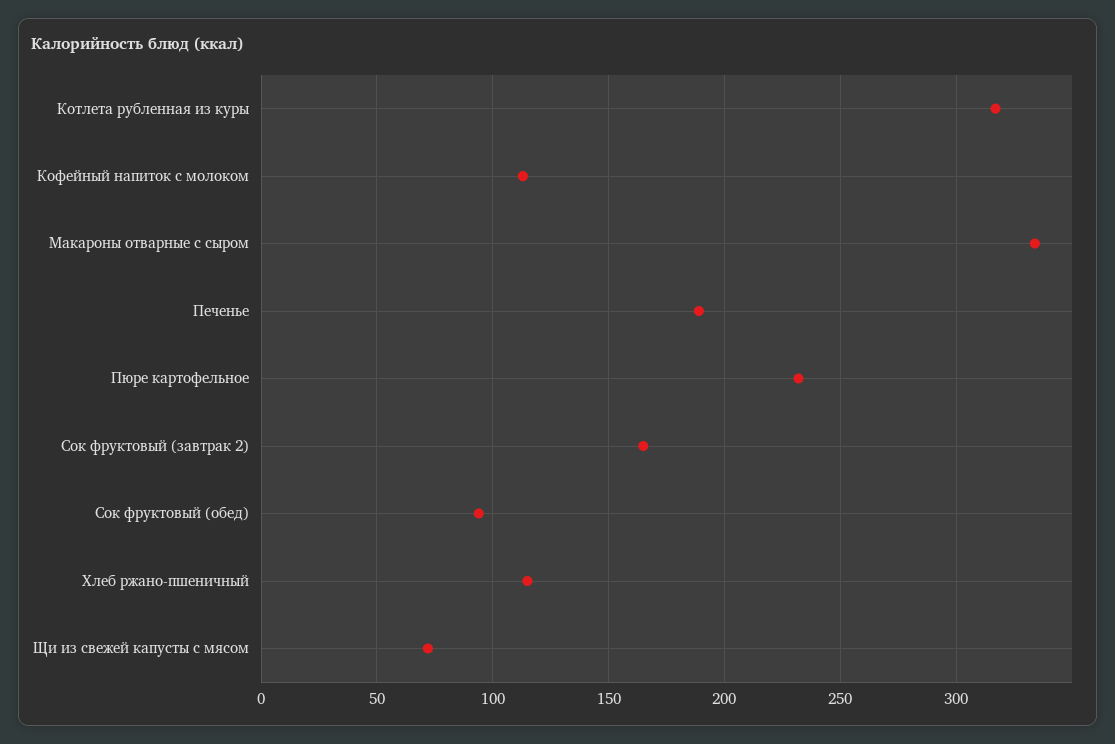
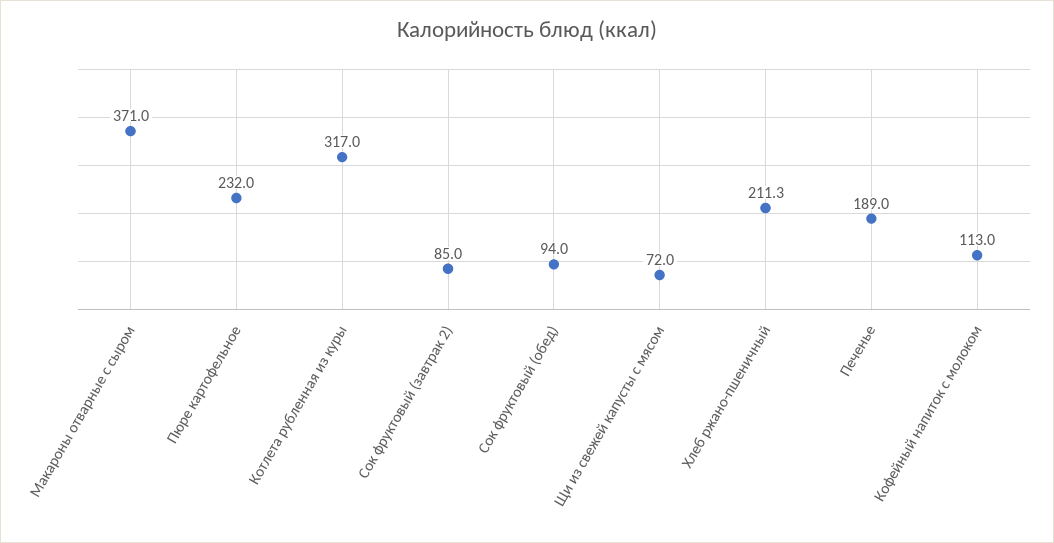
Макароны отварные с сыром: 335 -> 371
Сок фруктовый (завтрак 2): 165 -> 85
Хлеб ржано-пшеничный: 115 -> 211.3

